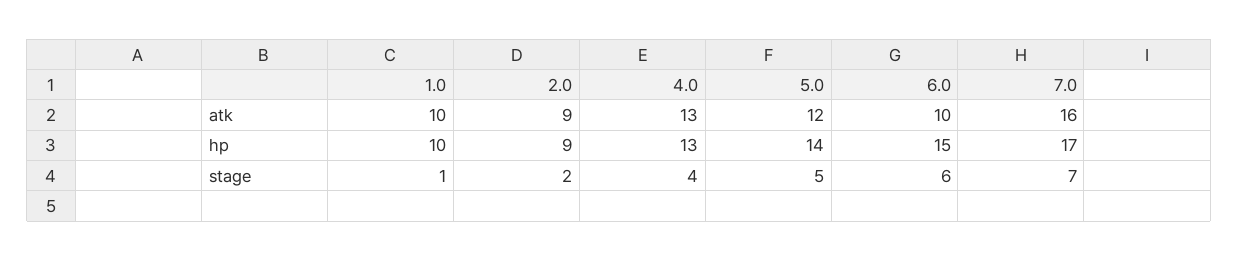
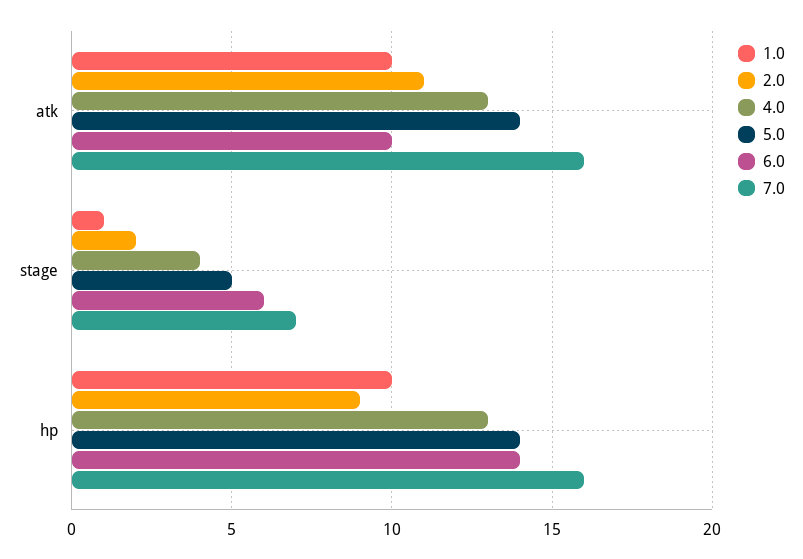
2.0, atk: 9 -> 11
5.0, atk: 12 -> 14
6.0, hp: 15 -> 14
7.0, hp: 17 -> 16

